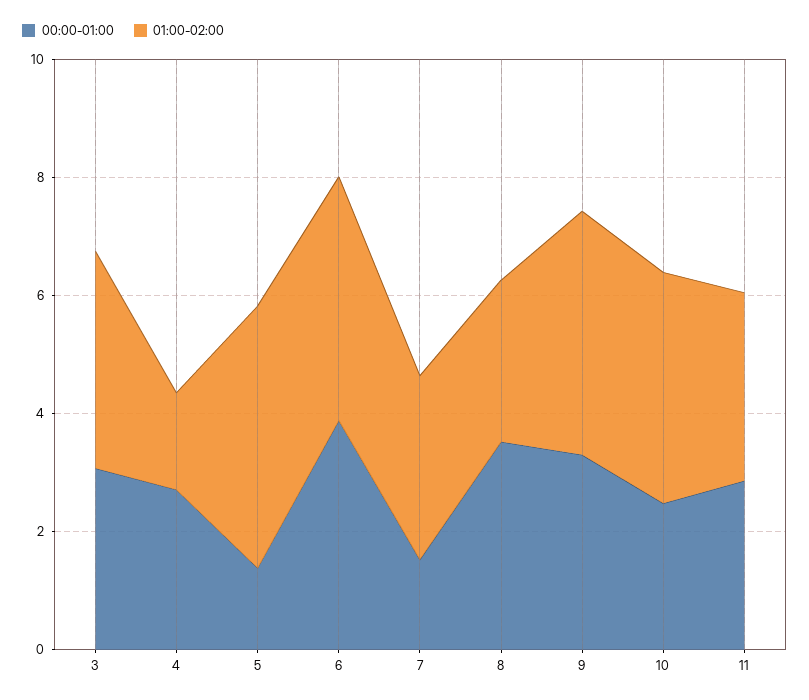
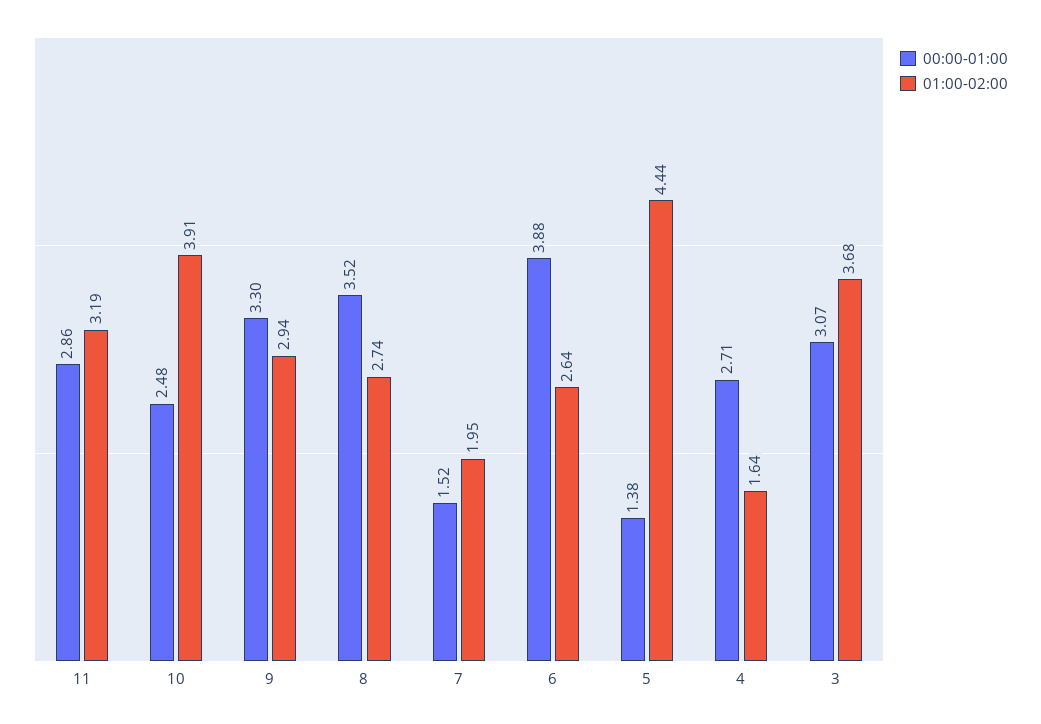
01:00-02:00, 6: 4 -> 2.64
01:00-02:00, 7: 3 -> 1.95
01:00-02:00, 9: 4 -> 2.94

